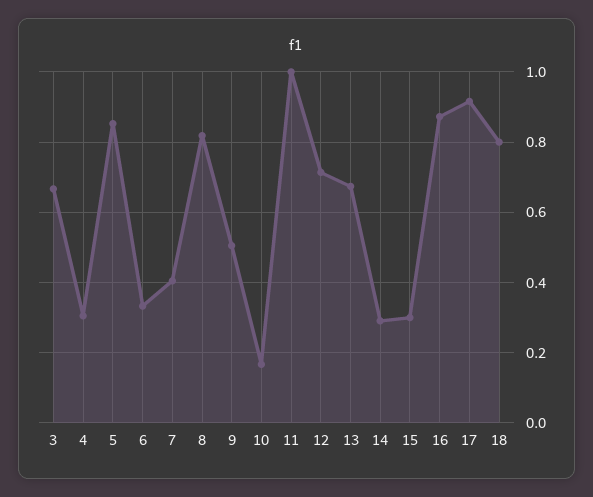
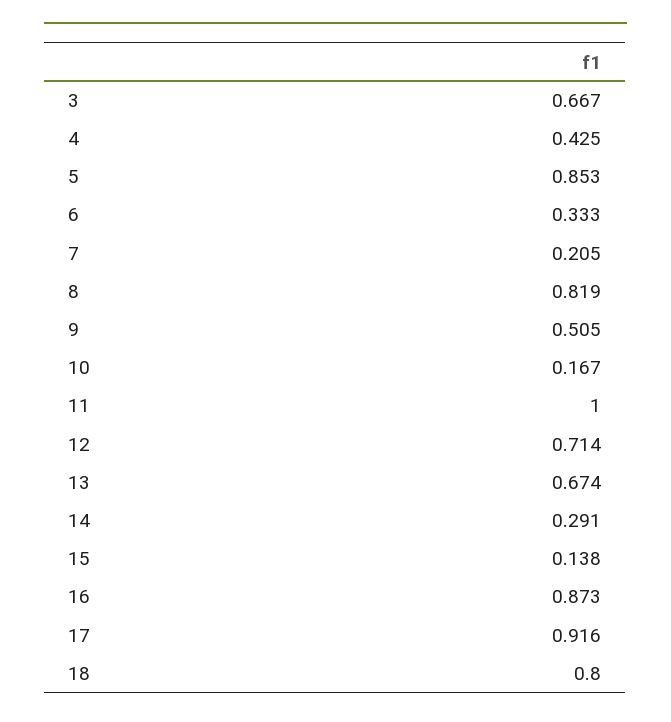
4: 0.3 -> 0.425
7: 0.4 -> 0.205
15: 0.3 -> 0.138

